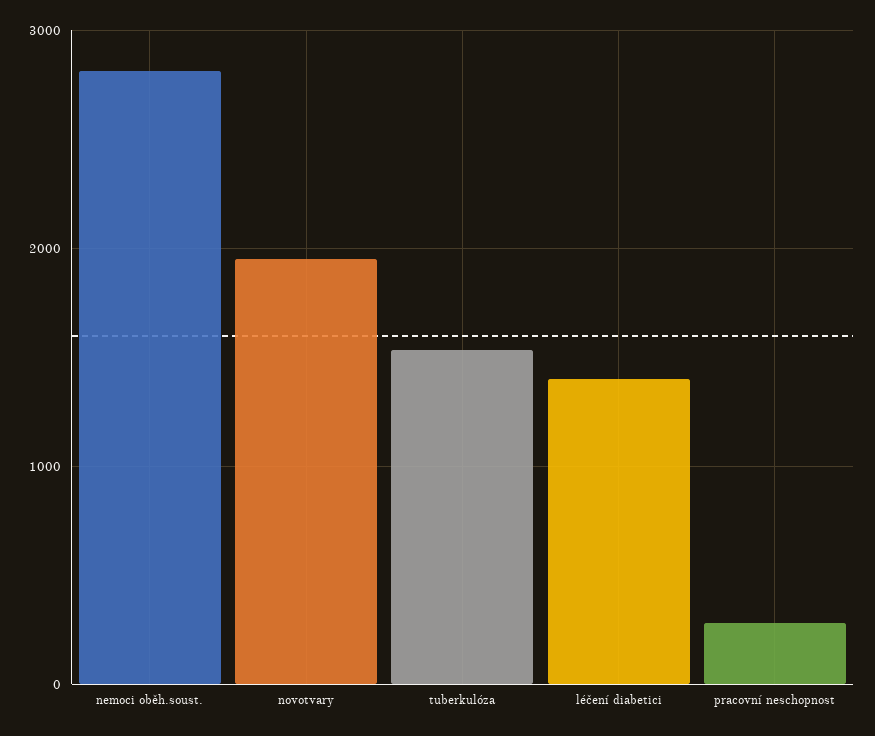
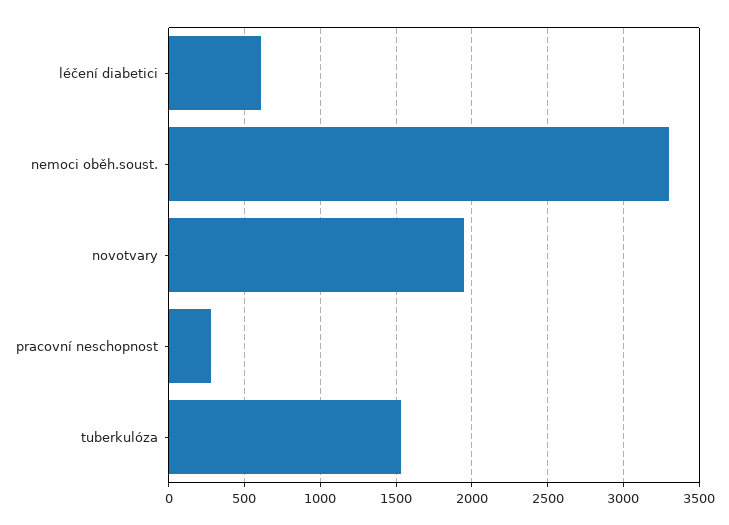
nemoci oběh.soust.: 2800 -> 3300
léčení diabetici: 1400 -> 600

